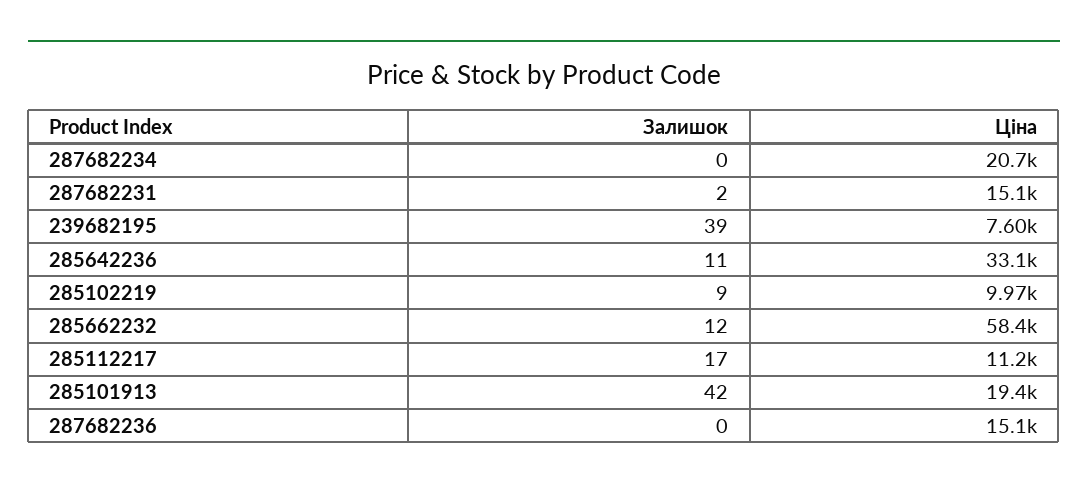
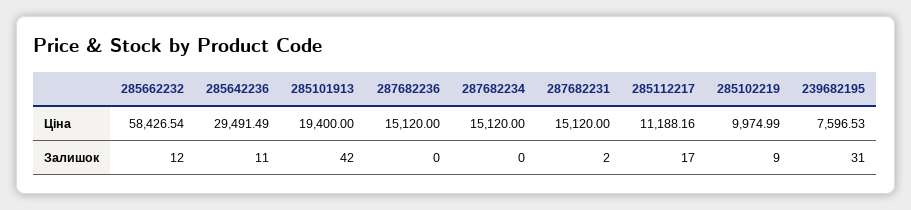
Ціна, 287682234: 20700 -> 15120
Залишок, 239682195: 39 -> 31
Ціна, 285642236: 33100 -> 29491.49

